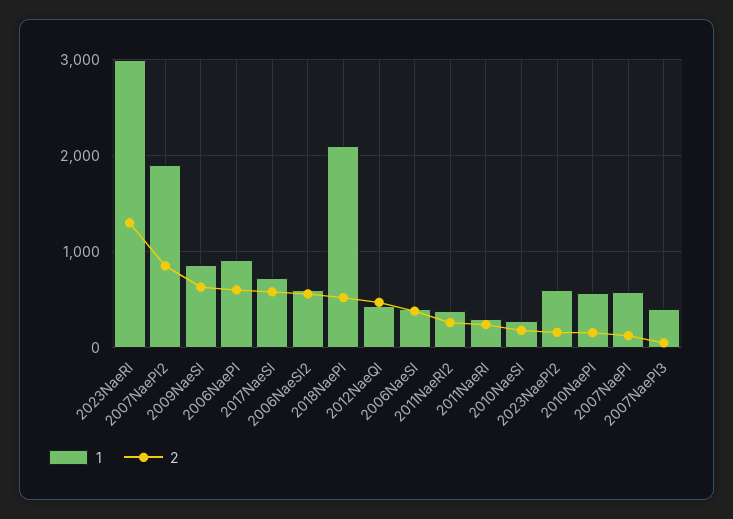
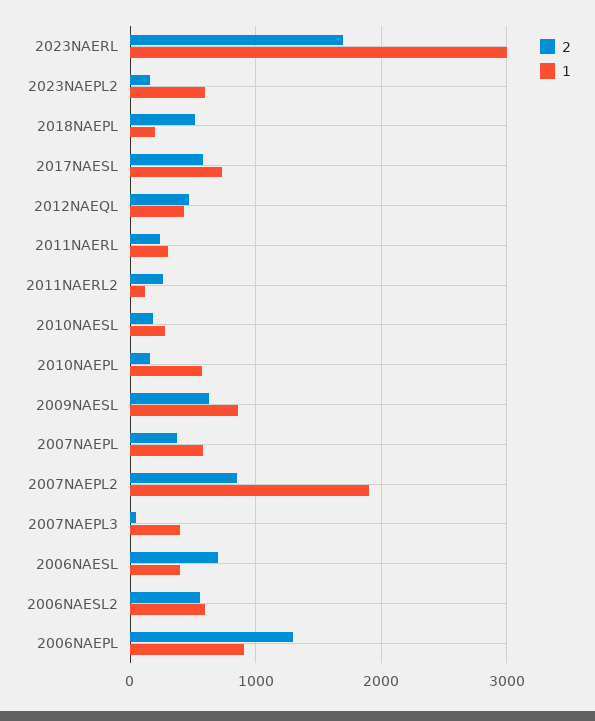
2, 2023NaeRl: 1300 -> 1700
2, 2006NaePl: 600 -> 1300
1, 2018NaePl: 2100 -> 200
2, 2006NaeSl: 400 -> 700
1, 2011NaeRl2: 400 -> 100
2, 2007NaePl: 100 -> 400

